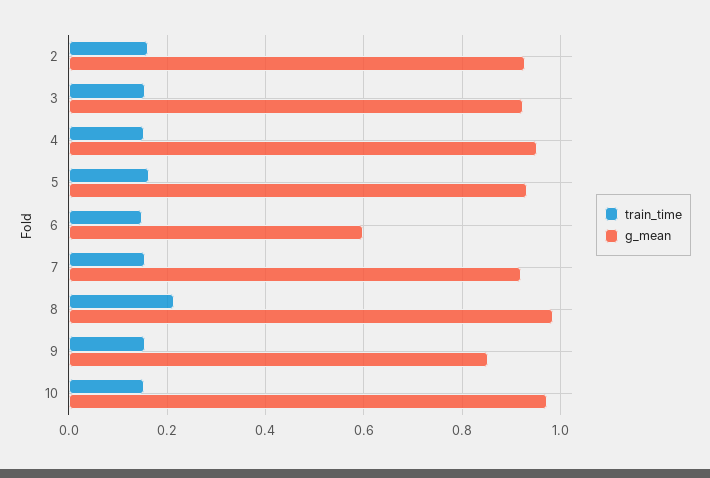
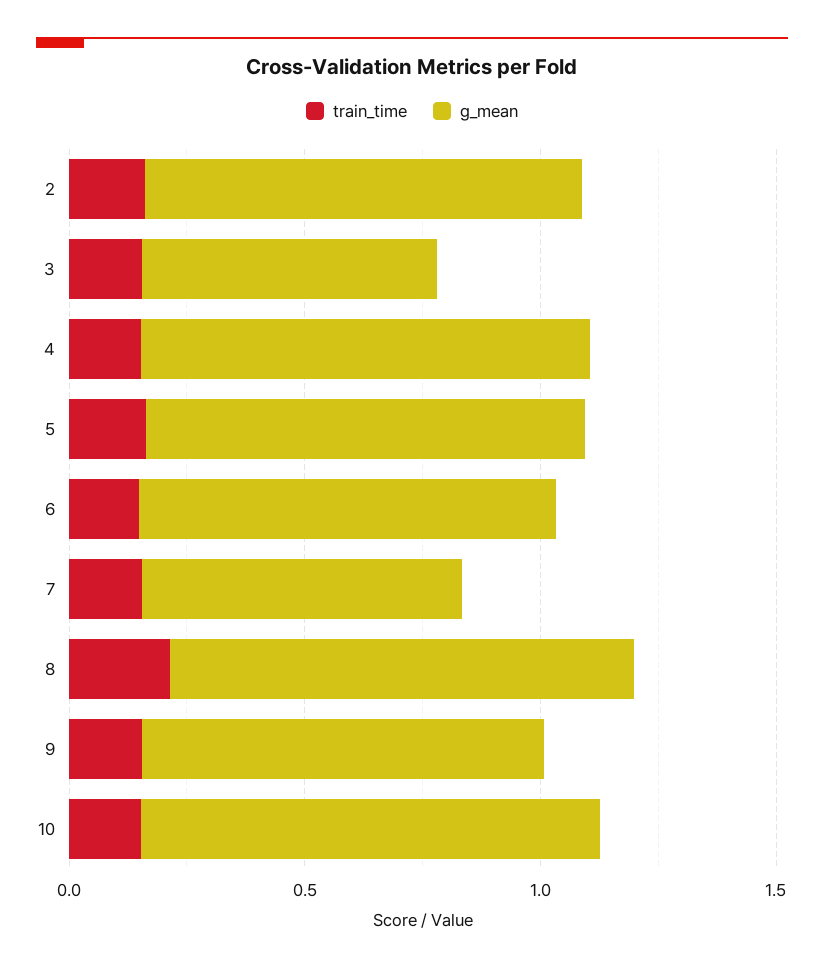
g_mean, 3: 0.92 -> 0.6
g_mean, 6: 0.6 -> 0.9
g_mean, 7: 0.92 -> 0.7

